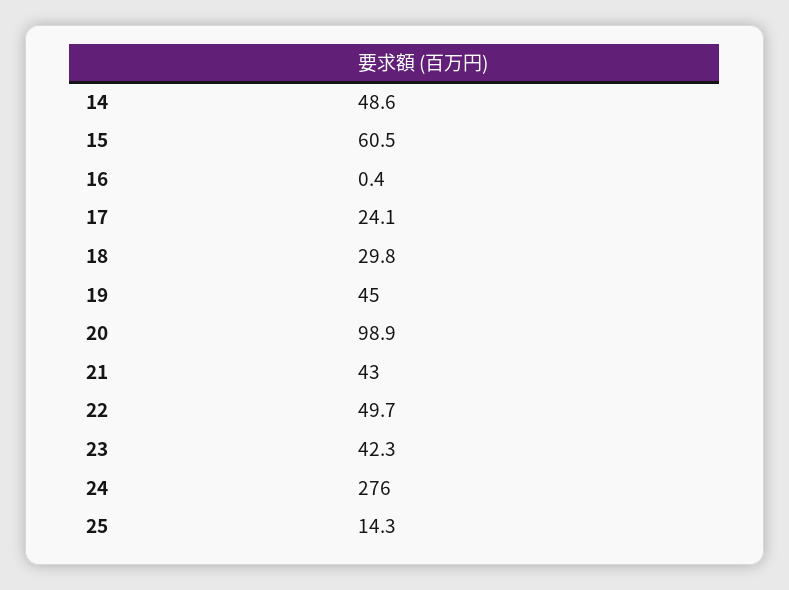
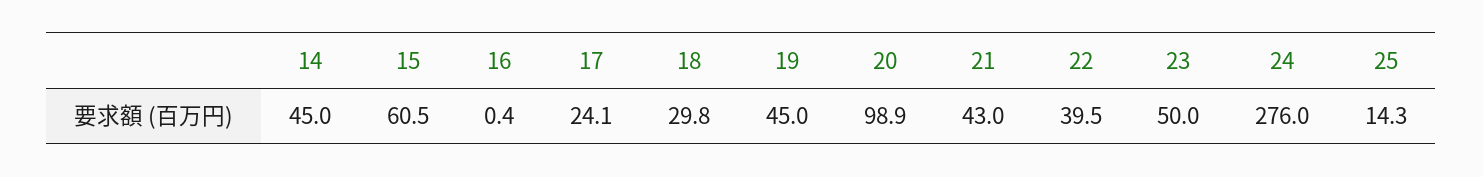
14: 48.6 -> 45
22: 49.7 -> 39.5
23: 42.3 -> 50

